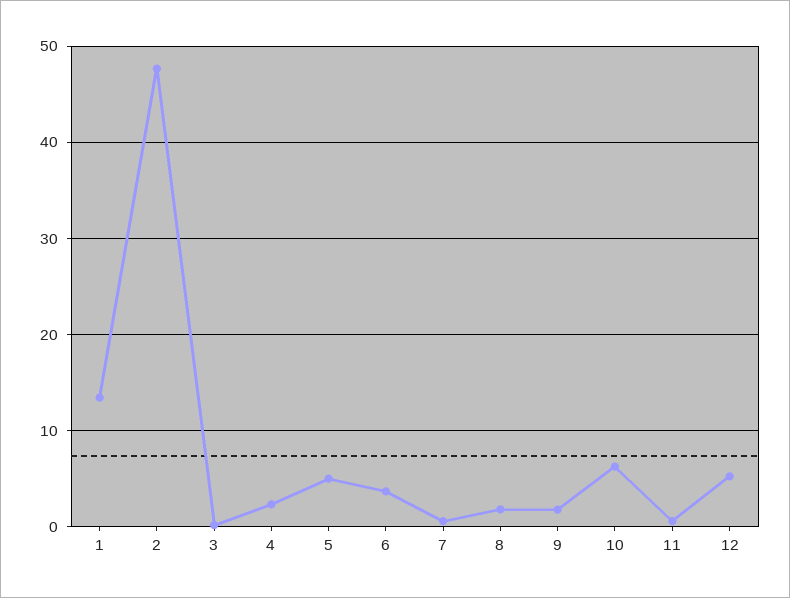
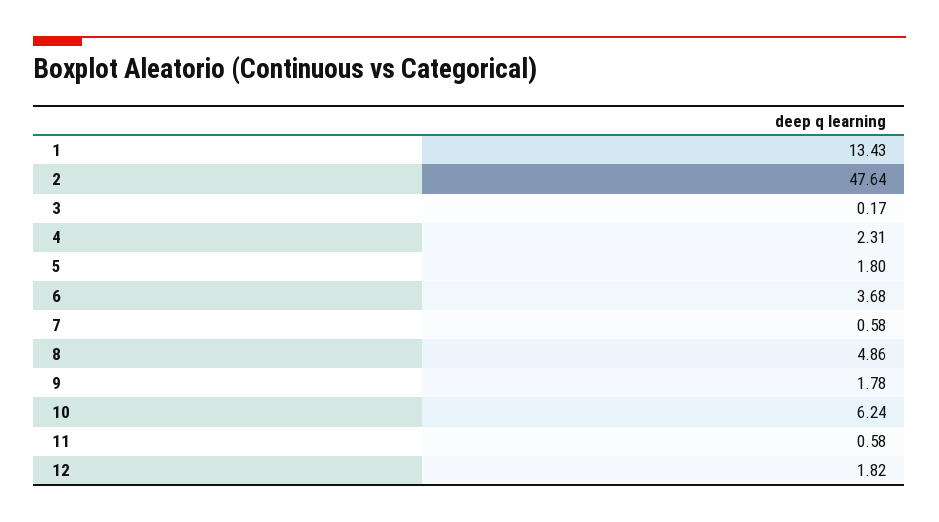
5: 5 -> 1.8
8: 2 -> 4.86
12: 5 -> 1.82

